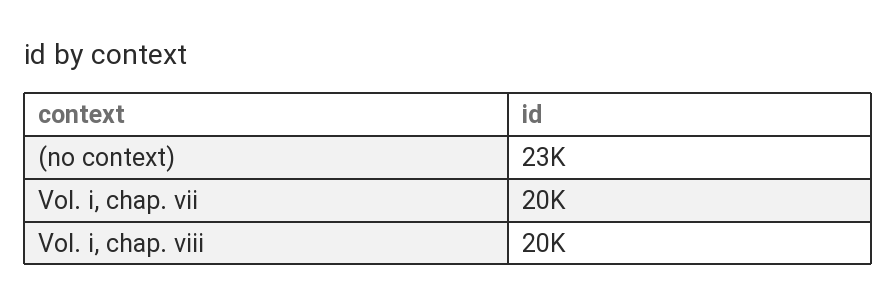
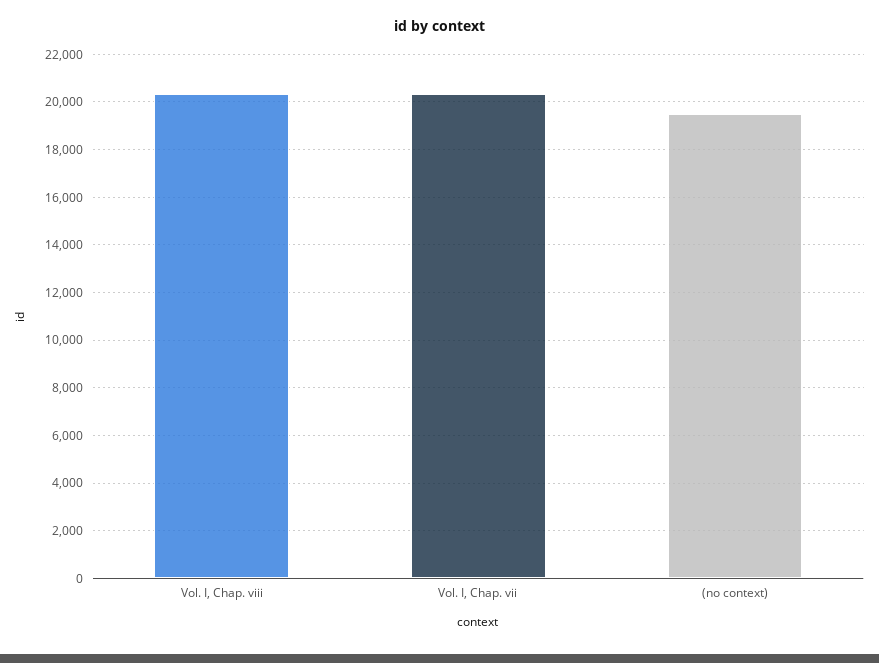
(no context): 23000 -> 19500

